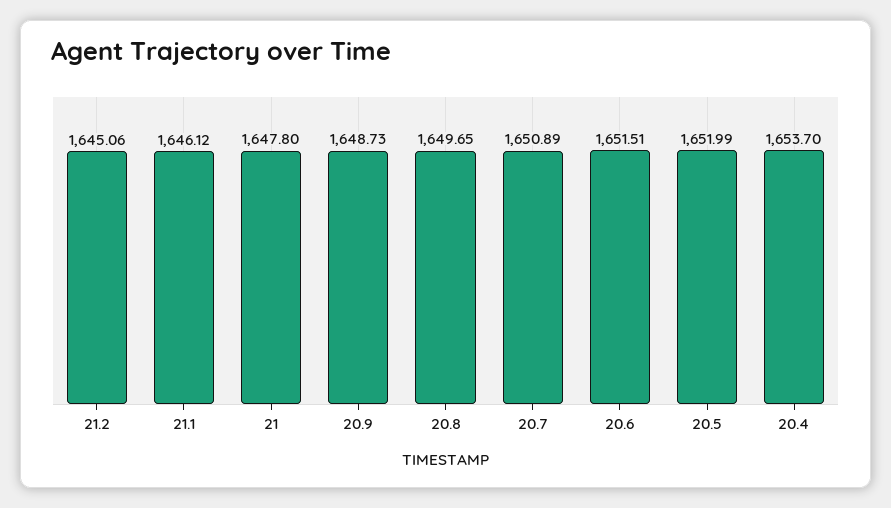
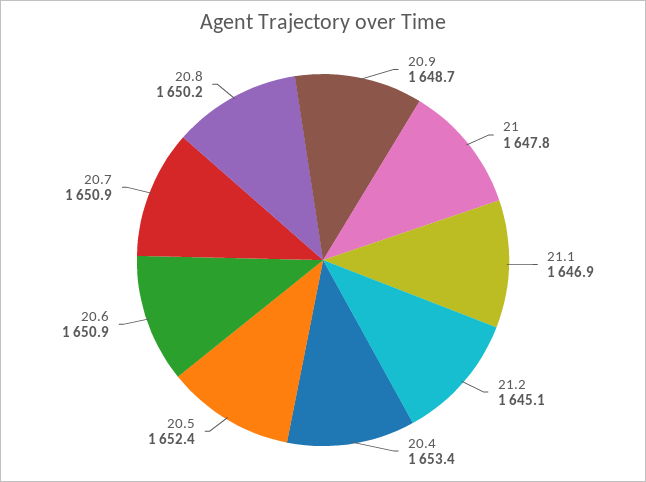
21.1: 1646.12 -> 1646.9
20.8: 1649.65 -> 1650.2
20.6: 1651.51 -> 1650.9
20.5: 1651.99 -> 1652.4
20.4: 1653.7 -> 1653.4

